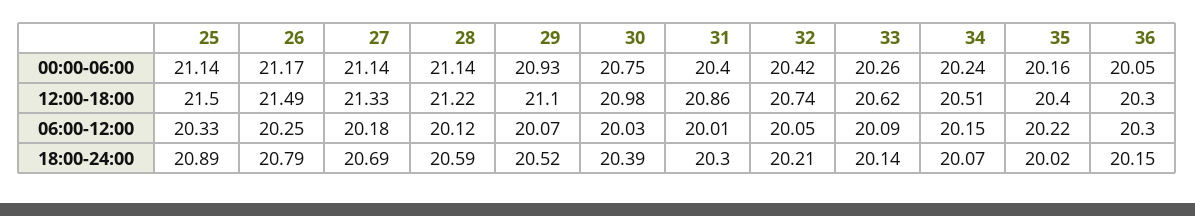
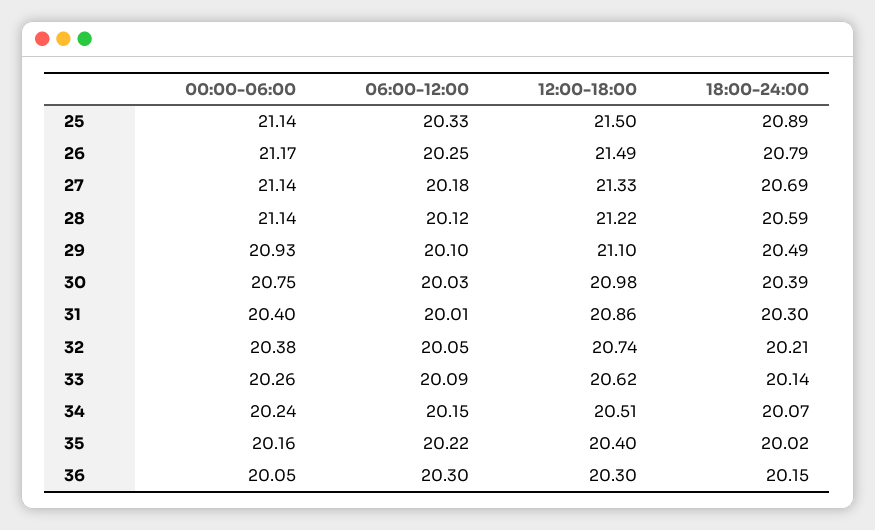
32, 00:00-06:00: 20.42 -> 20.38
29, 06:00-12:00: 20.07 -> 20.1
29, 18:00-24:00: 20.52 -> 20.49

